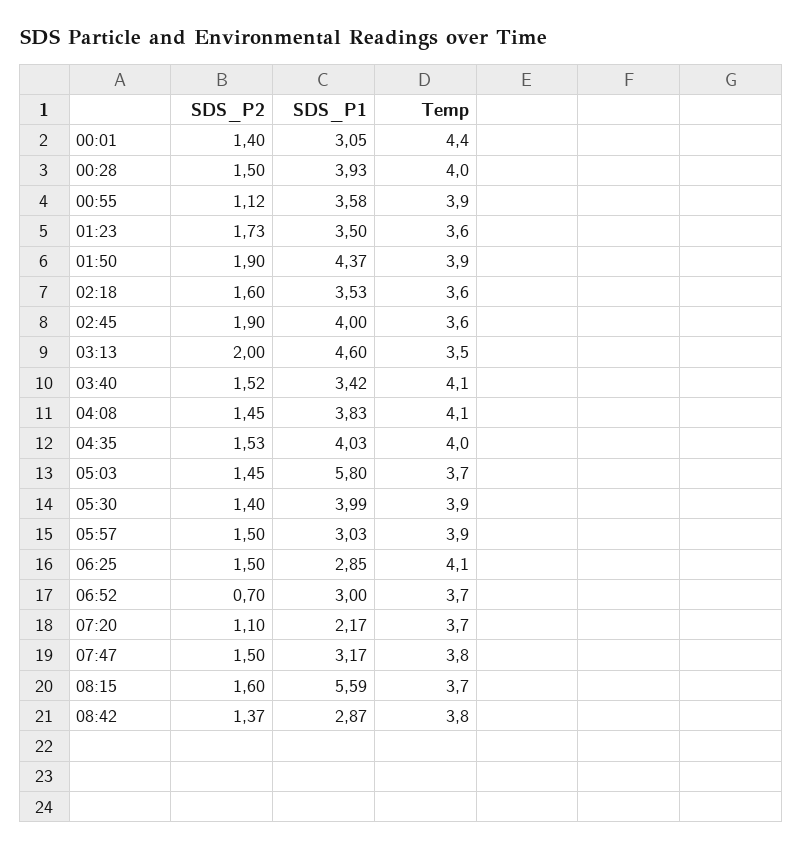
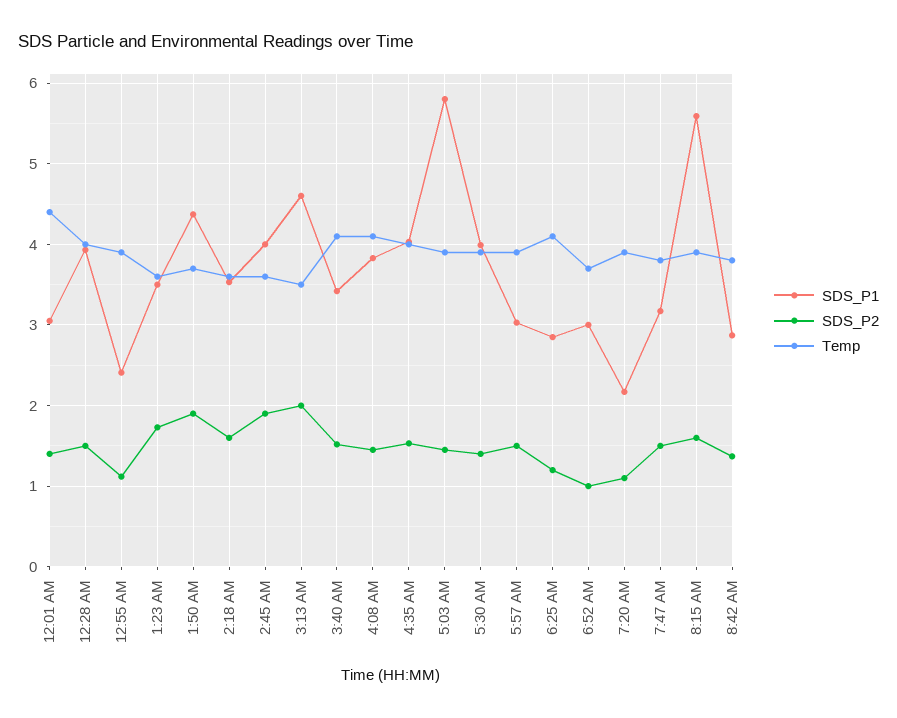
SDS_P1, 00:55: 3.58 -> 2.4
Temp, 01:50: 3.9 -> 3.7
Temp, 05:03: 3.7 -> 3.9
SDS_P2, 06:25: 1.5 -> 1.2
SDS_P2, 06:52: 0.7 -> 1
Temp, 07:20: 3.7 -> 3.9
Temp, 08:15: 3.7 -> 3.9

